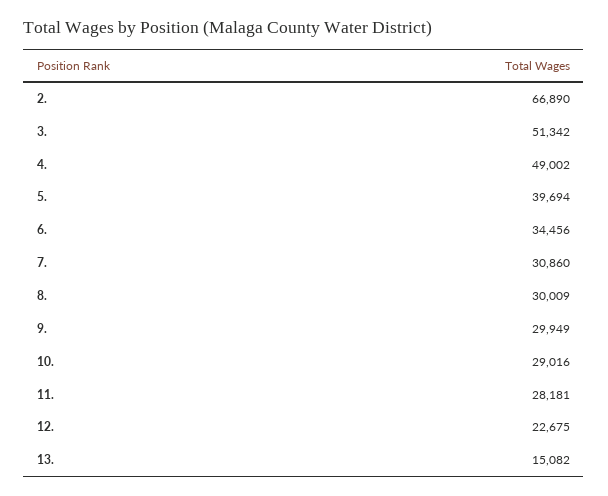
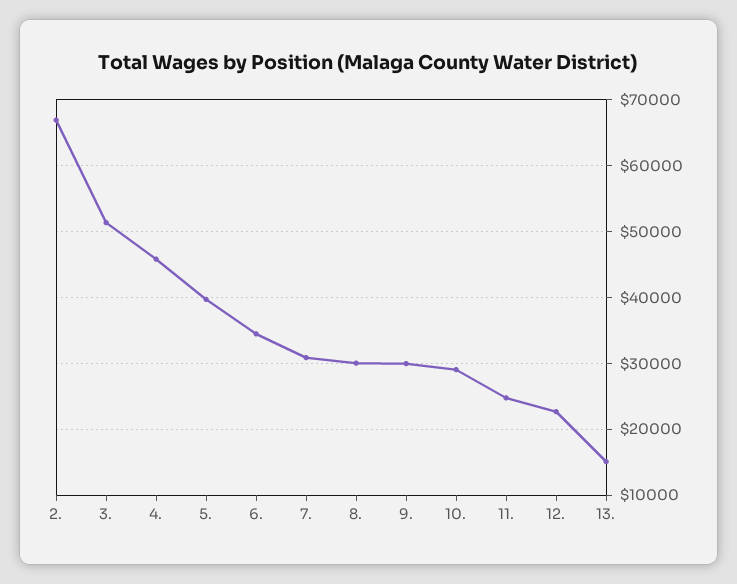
4.: 49002 -> 46000
11.: 28181 -> 25000

